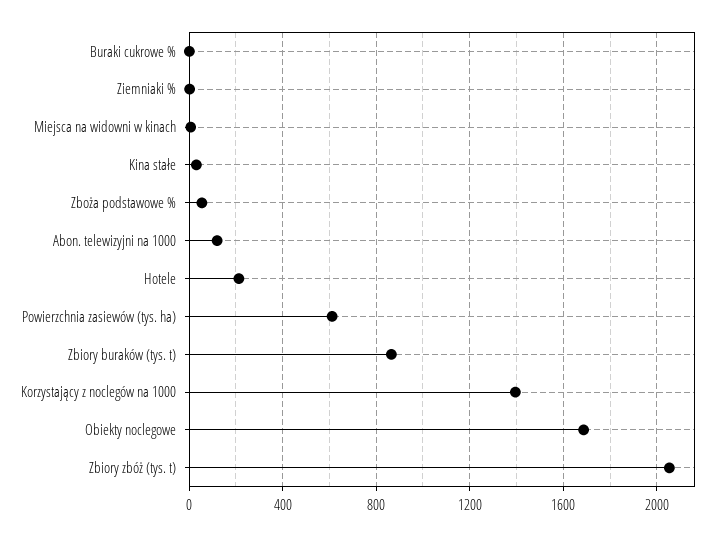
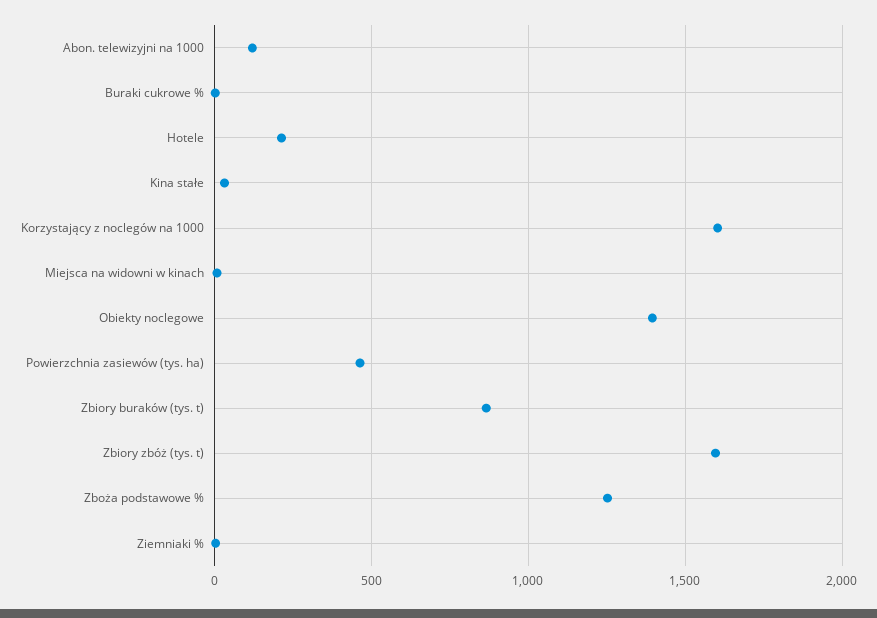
Zboża podstawowe %: 50 -> 1250
Powierzchnia zasiewów (tys. ha): 600 -> 450
Korzystający z noclegów na 1000: 1400 -> 1600
Obiekty noclegowe: 1700 -> 1400
Zbiory zbóż (tys. t): 2050 -> 1600

